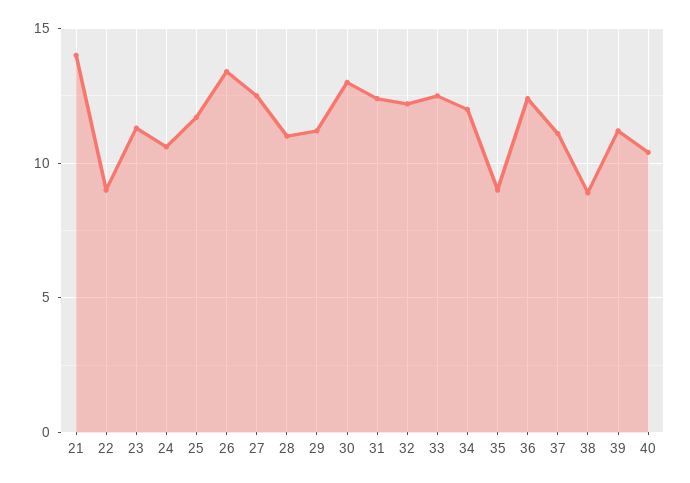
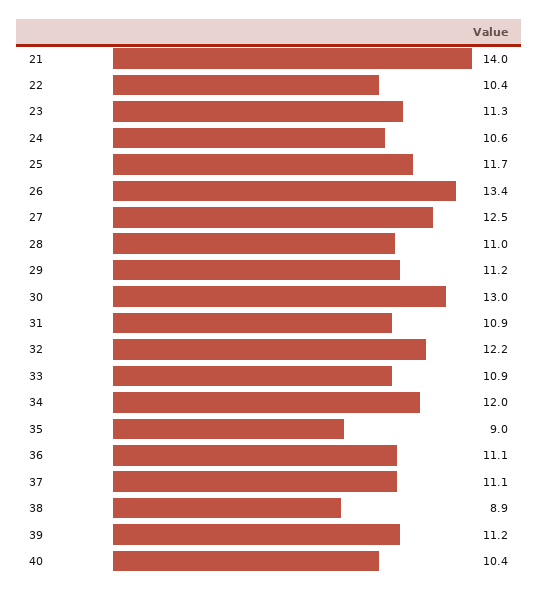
22: 9 -> 10.4
31: 12.5 -> 10.9
33: 12.5 -> 10.9
36: 12.5 -> 11.1

